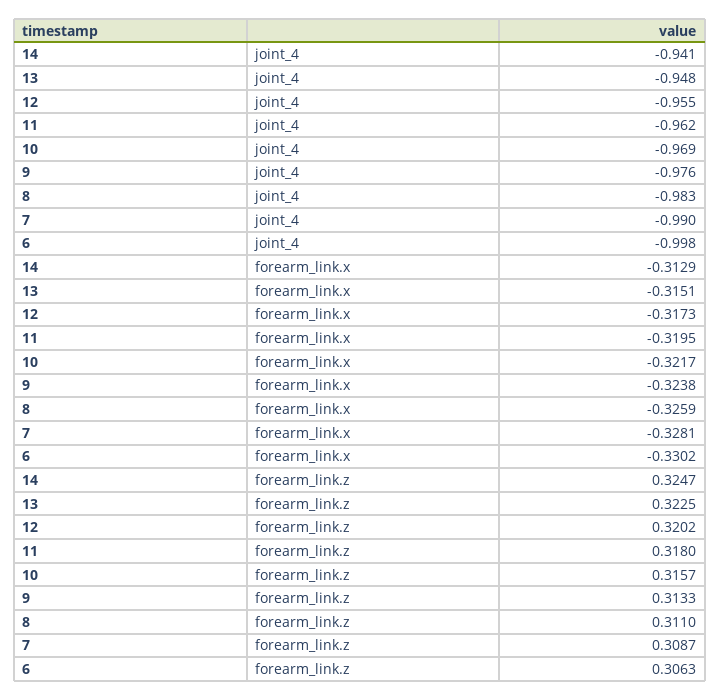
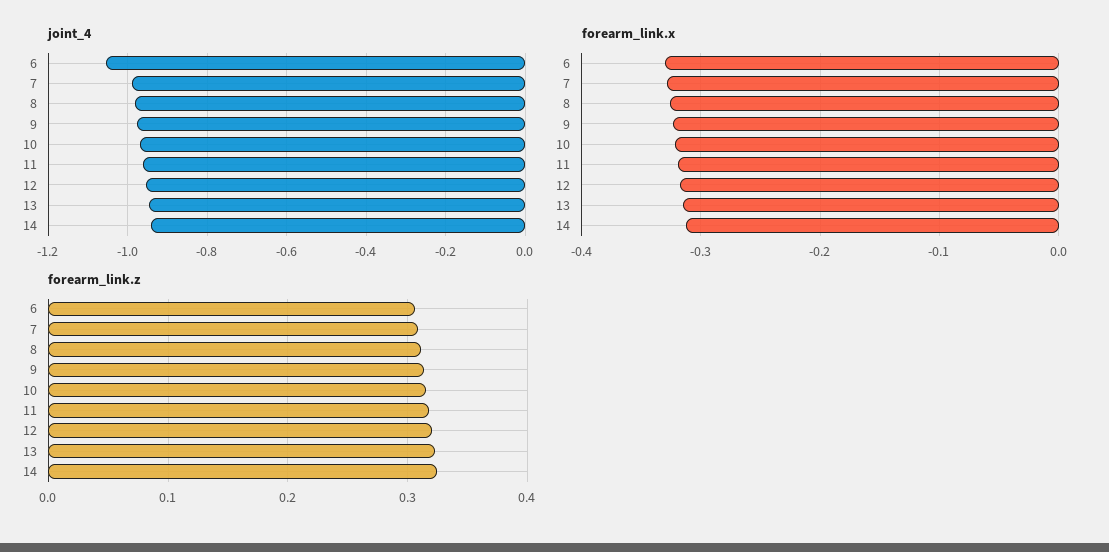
joint_4, 6: -0.998 -> -1.06

